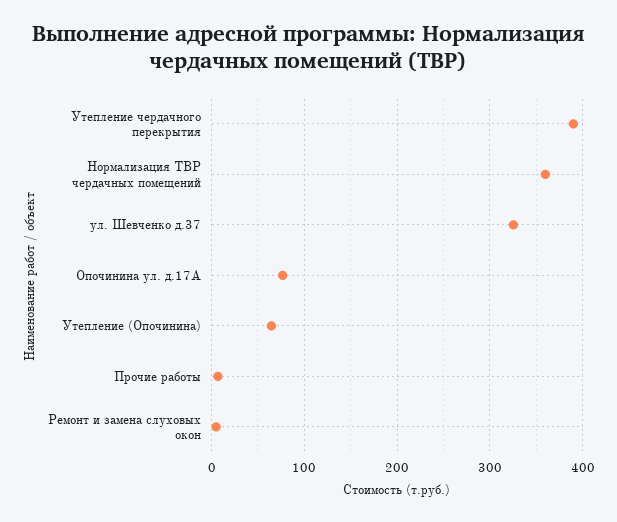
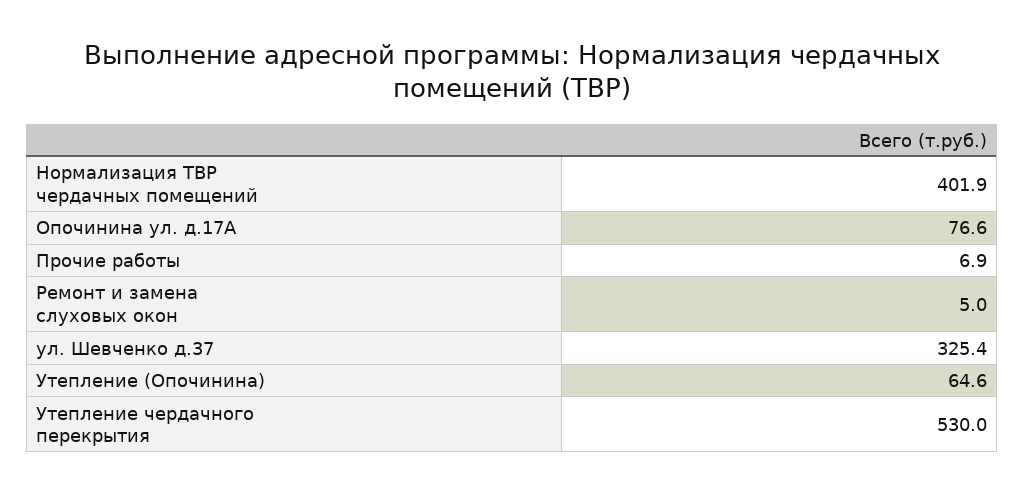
Утепление чердачного перекрытия: 390 -> 530
Нормализация ТВР чердачных помещений: 360 -> 401.9

